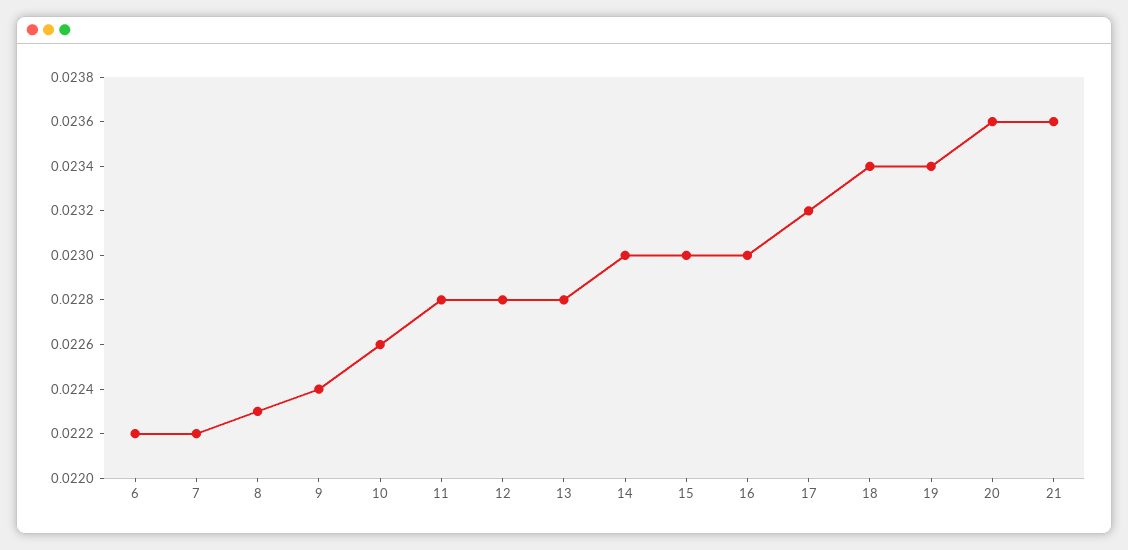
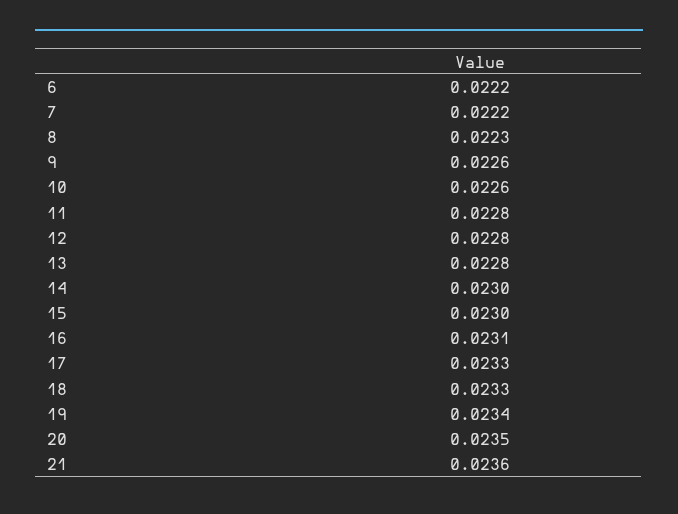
9: 0.0224 -> 0.0226
16: 0.023 -> 0.0231
17: 0.0232 -> 0.0233
18: 0.0234 -> 0.0233
20: 0.0236 -> 0.0235

